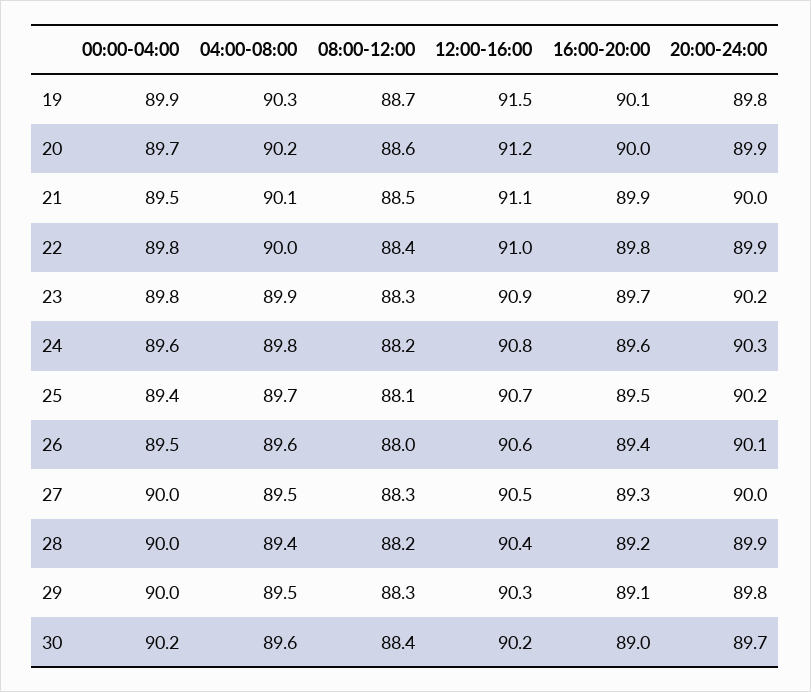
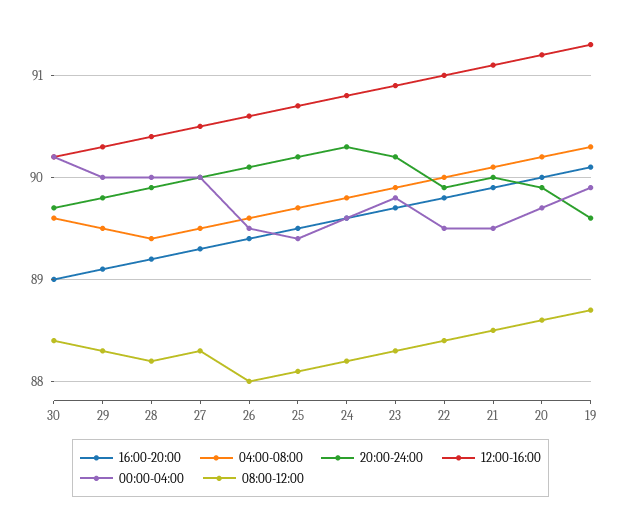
12:00-16:00, 19: 91.5 -> 91.3
20:00-24:00, 19: 89.8 -> 89.6
00:00-04:00, 22: 89.8 -> 89.5

